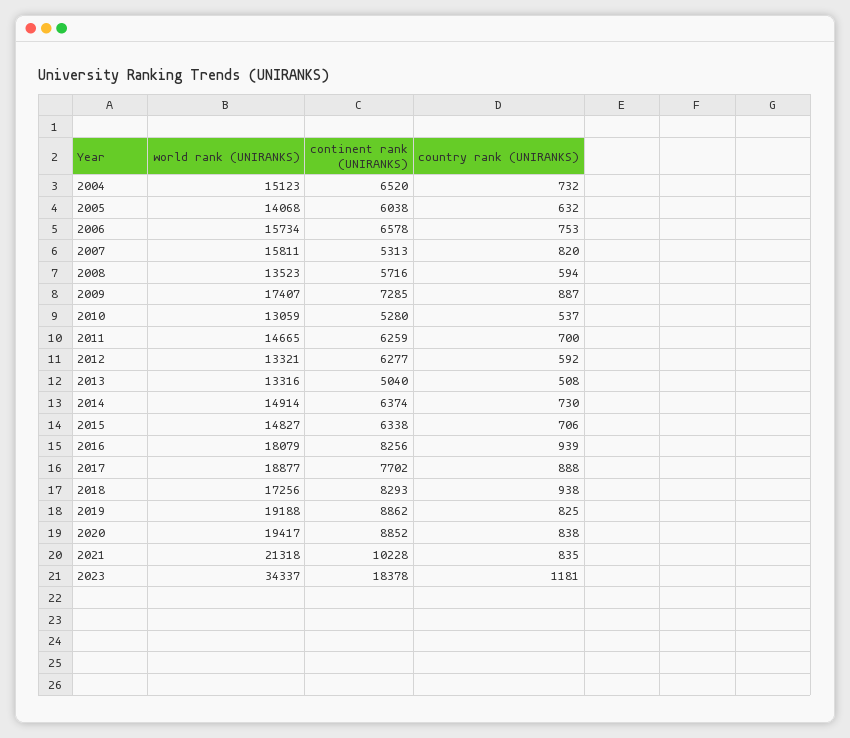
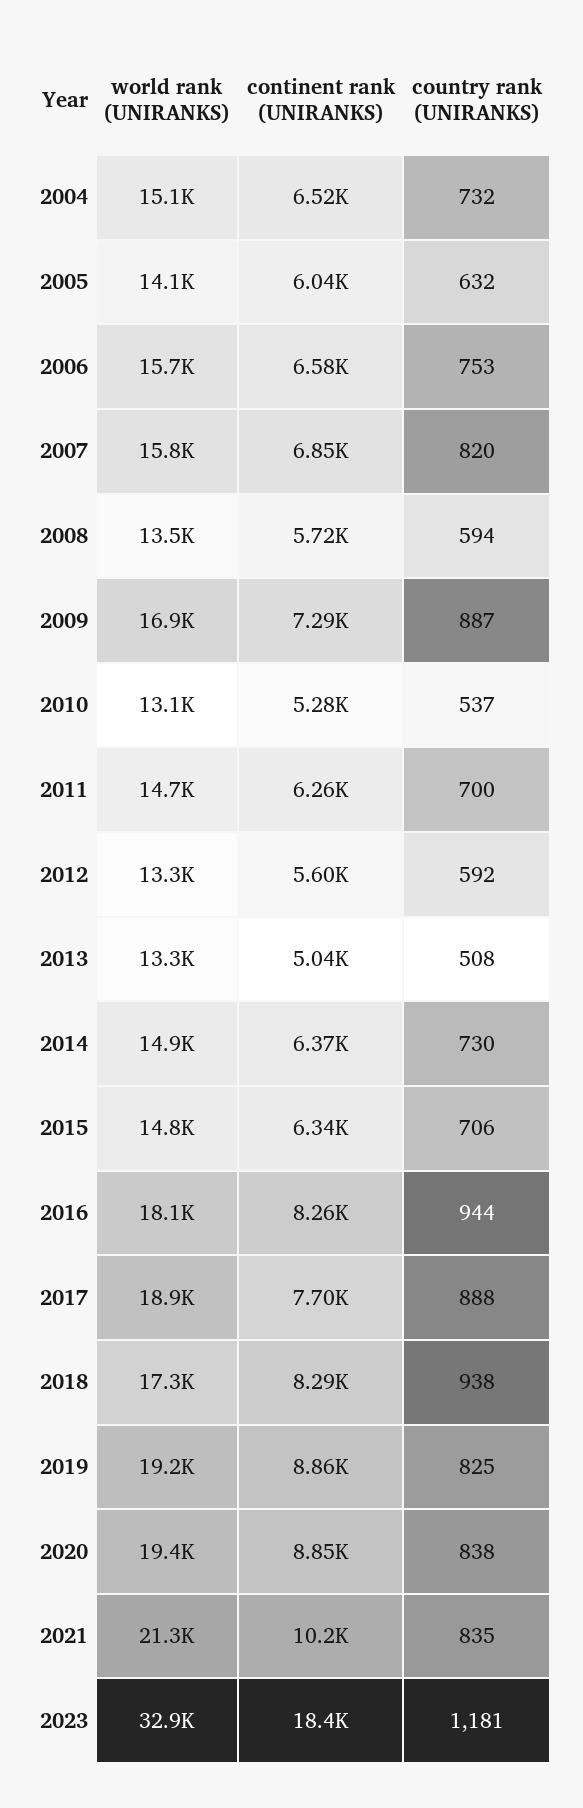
continent rank (UNIRANKS), 2007: 5313 -> 6850
world rank (UNIRANKS), 2009: 17407 -> 16900
continent rank (UNIRANKS), 2012: 6277 -> 5600
country rank (UNIRANKS), 2016: 939 -> 944
world rank (UNIRANKS), 2023: 34337 -> 32900

